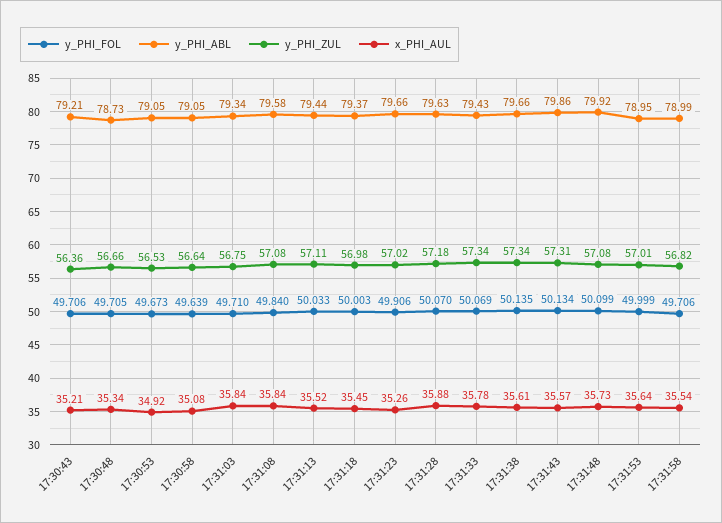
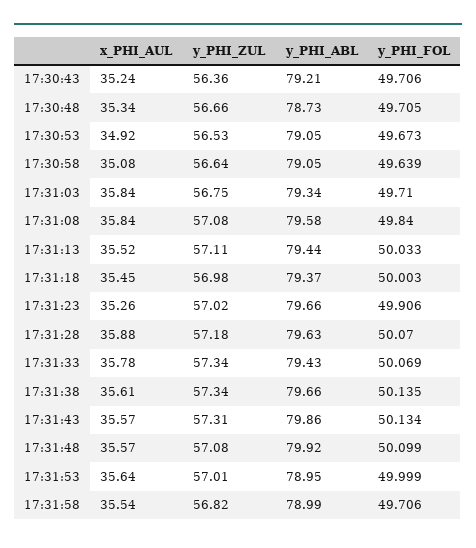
x_PHI_AUL, 17:30:43: 35.21 -> 35.24
x_PHI_AUL, 17:31:48: 35.73 -> 35.57

